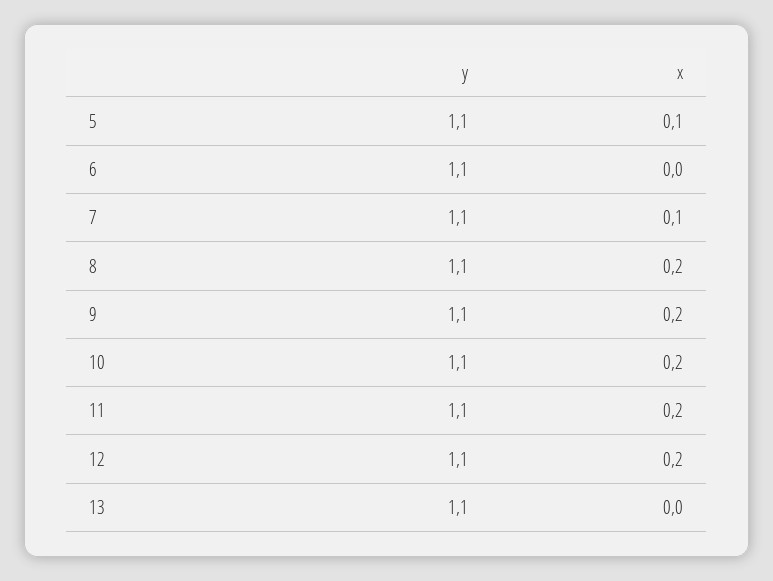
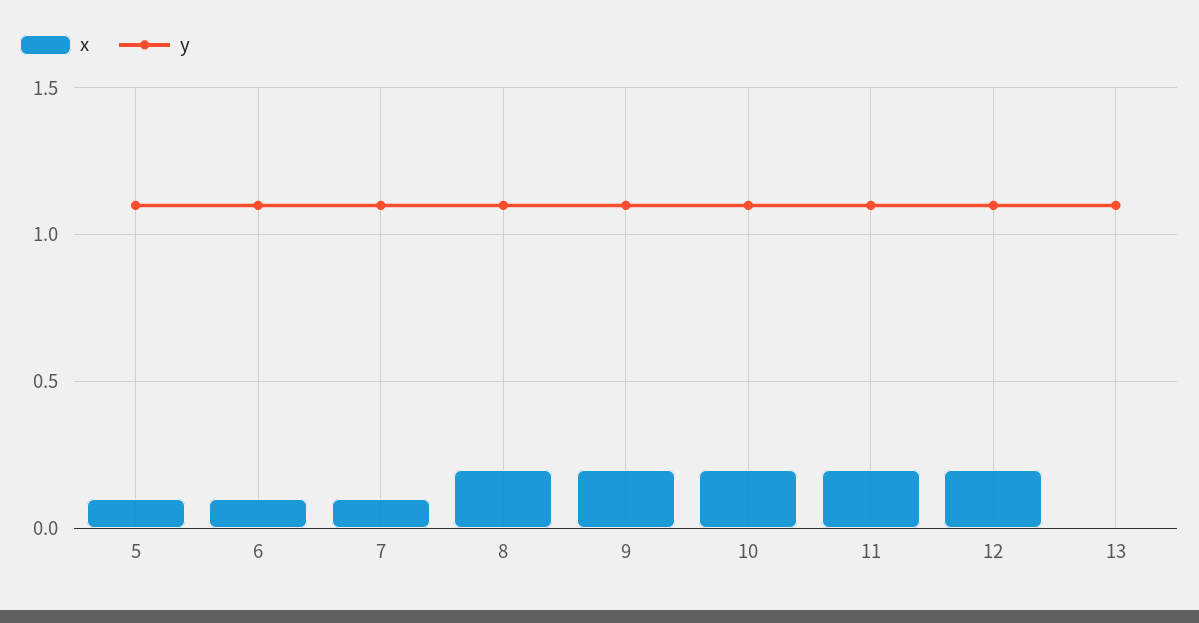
x, 6: 0 -> 0.1

